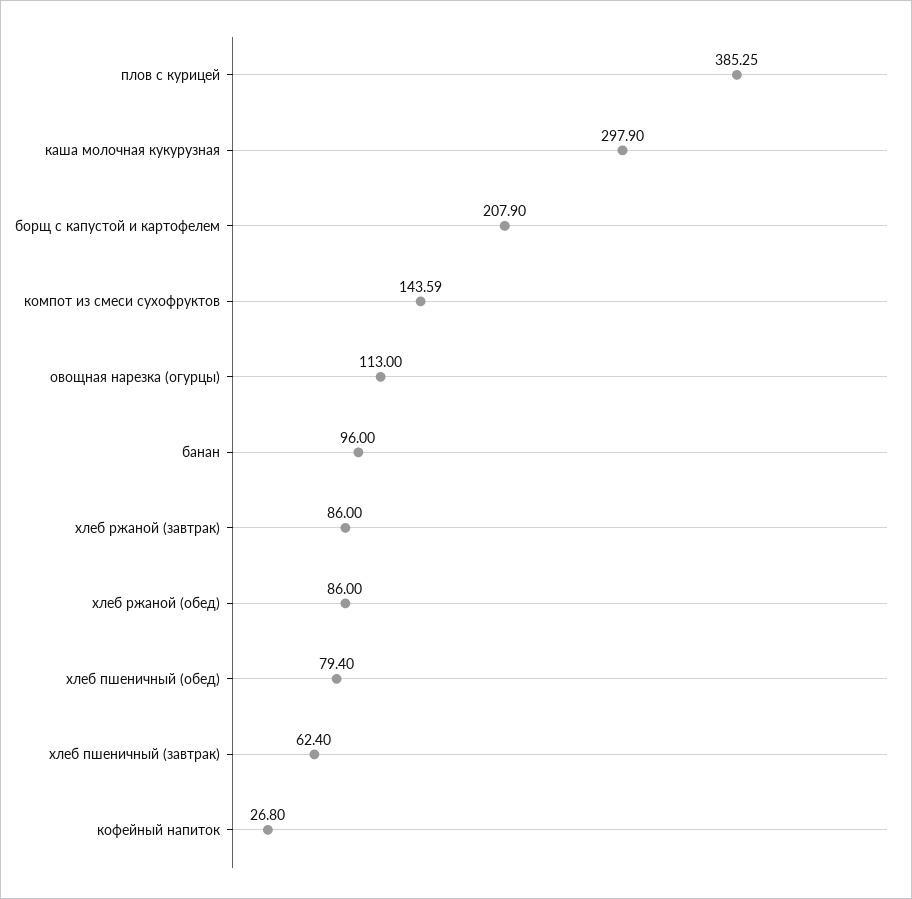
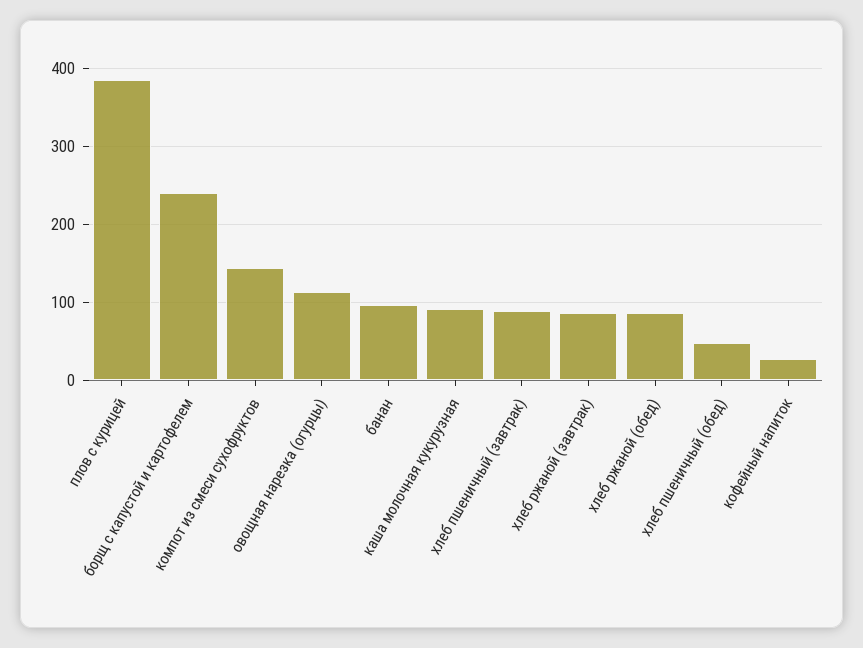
каша молочная кукурузная: 297.9 -> 90
борщ с капустой и картофелем: 207.9 -> 240
хлеб пшеничный (обед): 79.4 -> 50
хлеб пшеничный (завтрак): 62.4 -> 90

